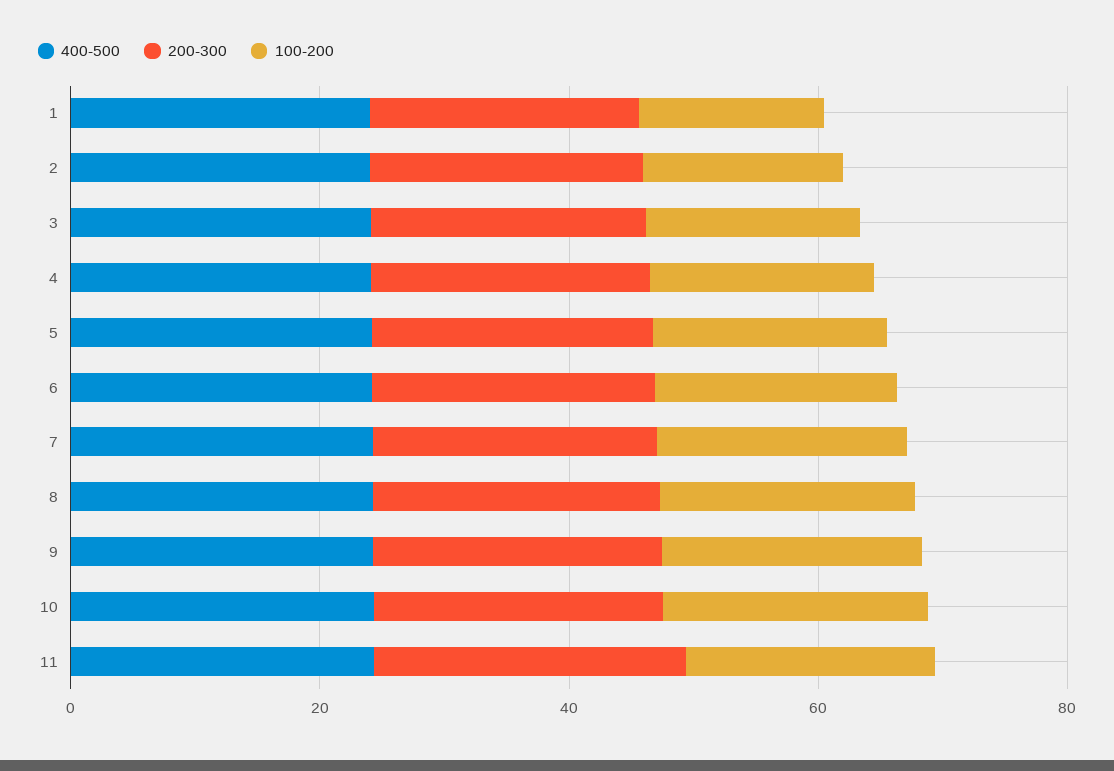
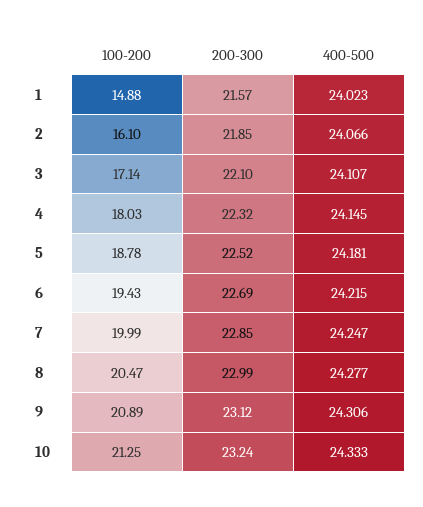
400-500, 11: 25 -> none
200-300, 11: 25 -> none
100-200, 11: 20 -> none

